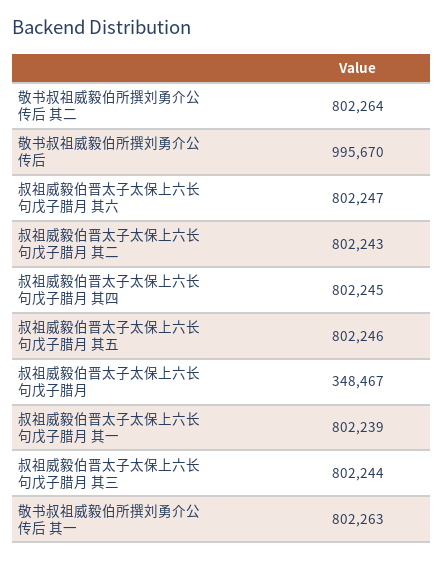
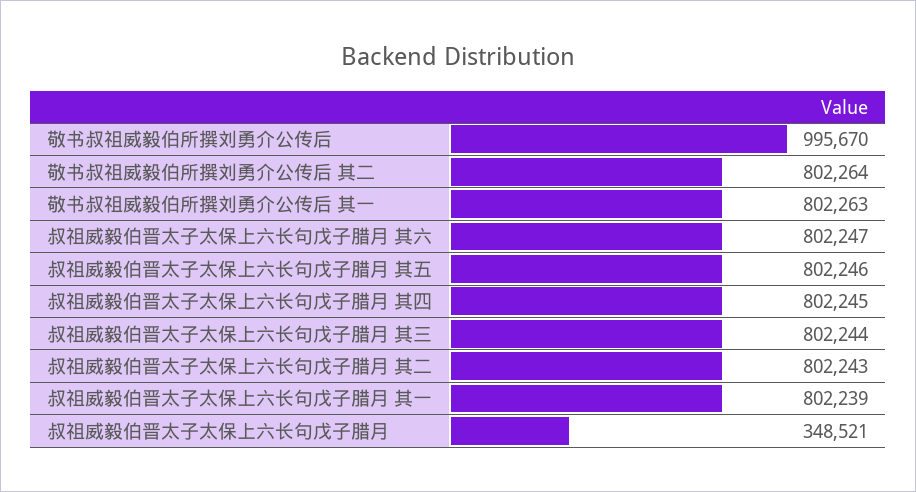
叔祖威毅伯晋太子太保上六长句戊子腊月: 348467 -> 348521

